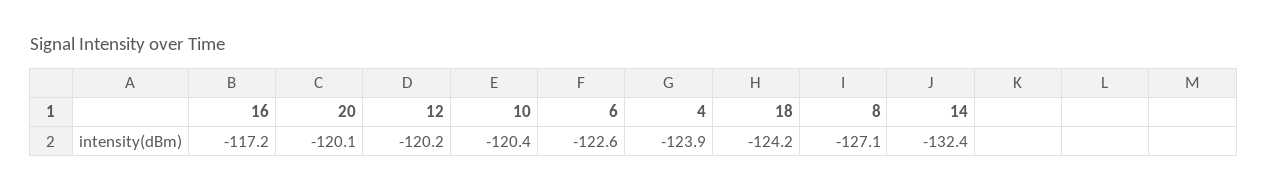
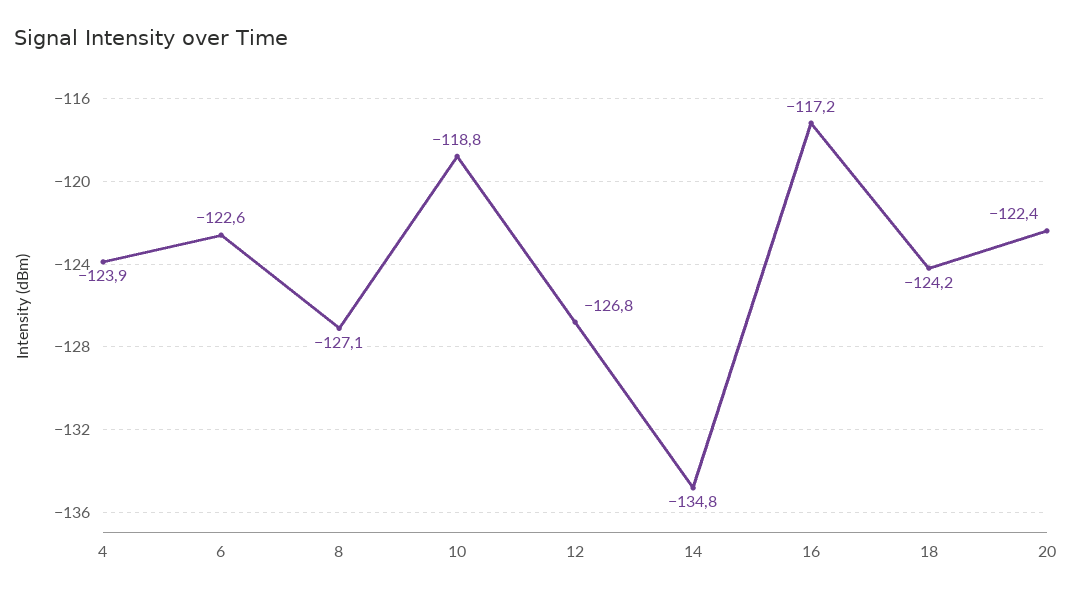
20: -120.1 -> -122.4
12: -120.2 -> -126.8
10: -120.4 -> -118.8
14: -132.4 -> -134.8

